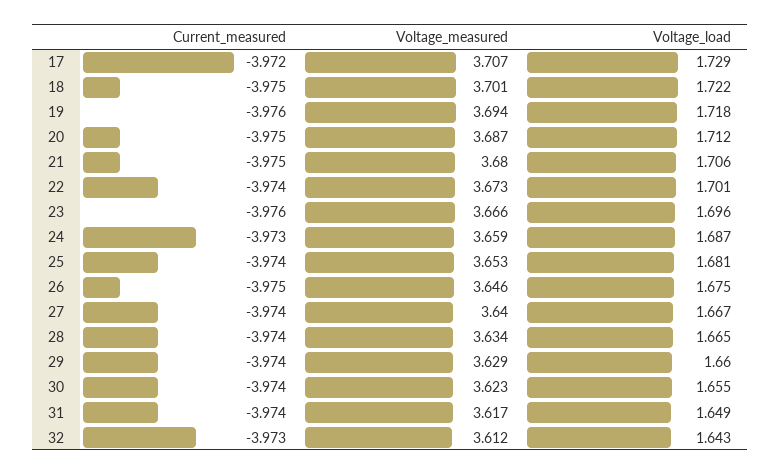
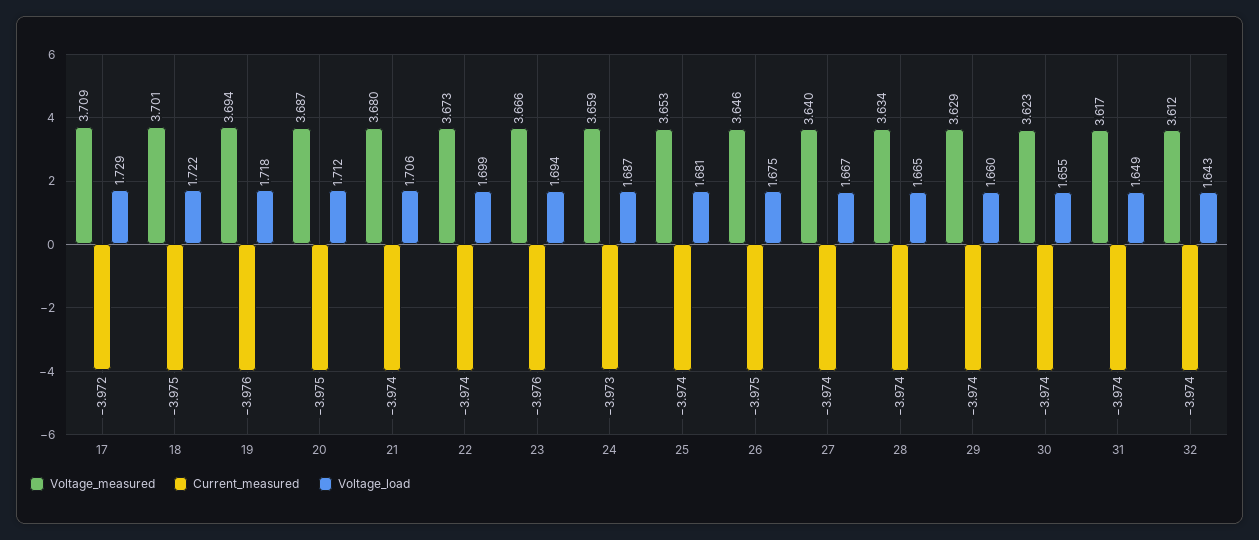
Voltage_measured, 17: 3.707 -> 3.709
Current_measured, 21: -3.975 -> -3.974
Voltage_load, 22: 1.701 -> 1.699
Voltage_load, 23: 1.696 -> 1.694
Current_measured, 32: -3.973 -> -3.974

